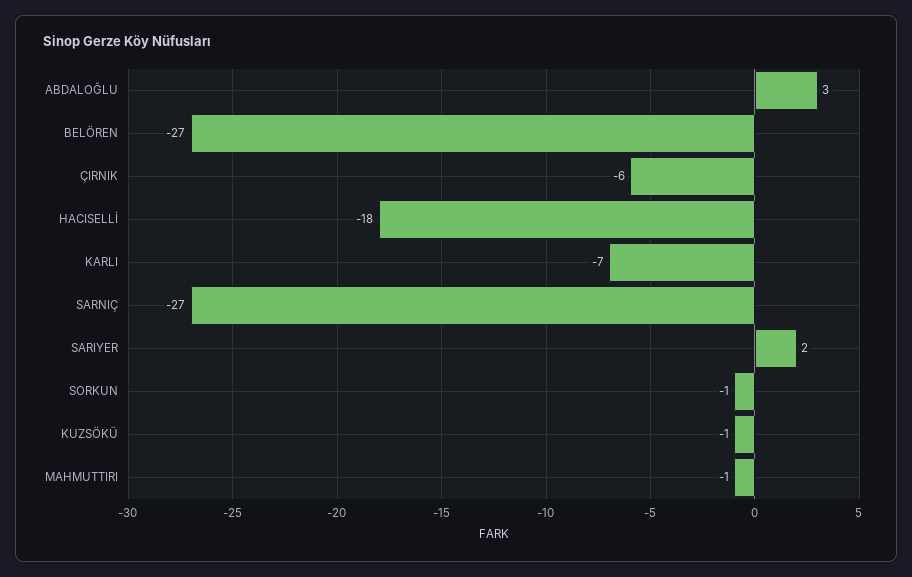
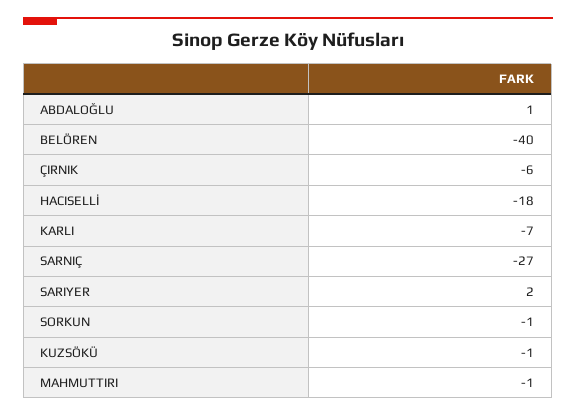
ABDALOĞLU: 3 -> 1
BELÖREN: -27 -> -40

